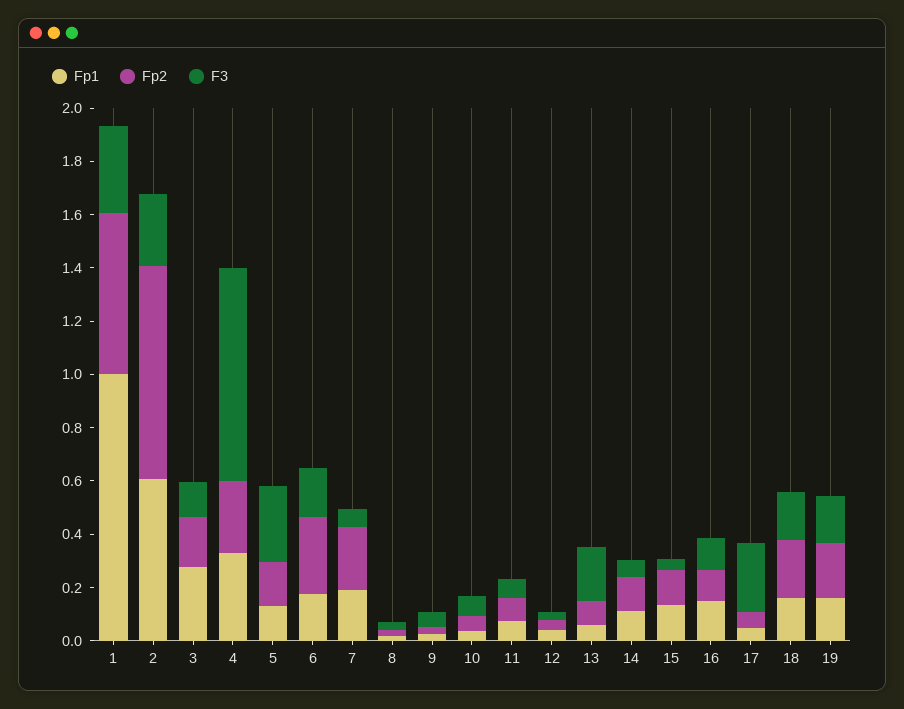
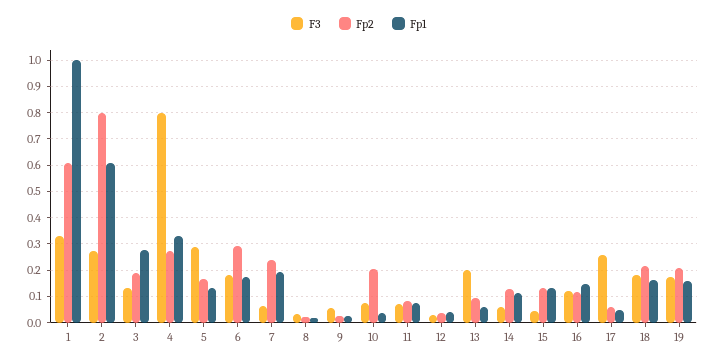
Fp2, 10: 0.05 -> 0.2

